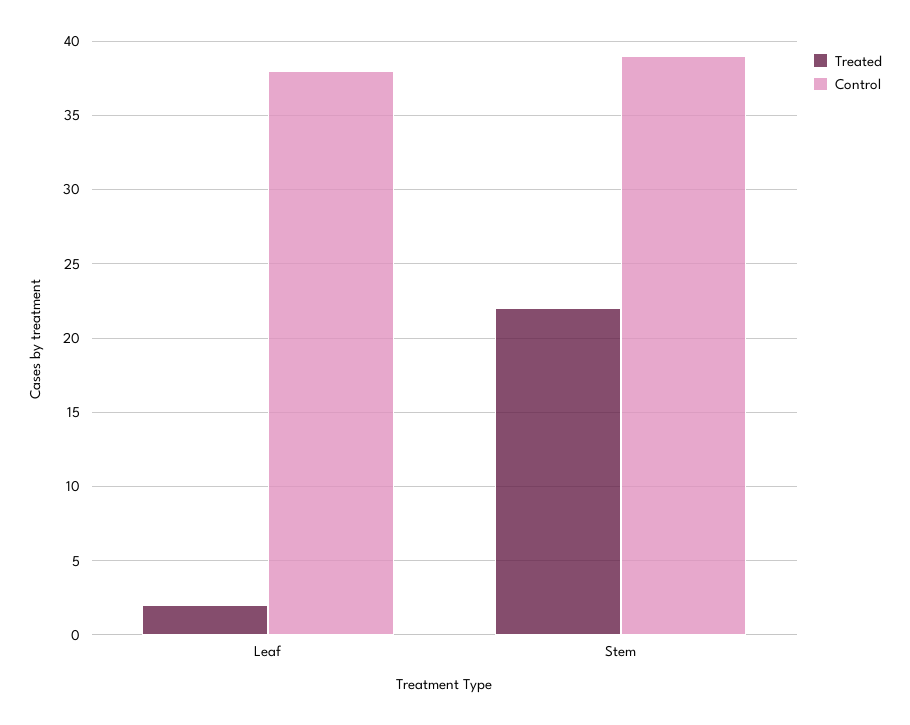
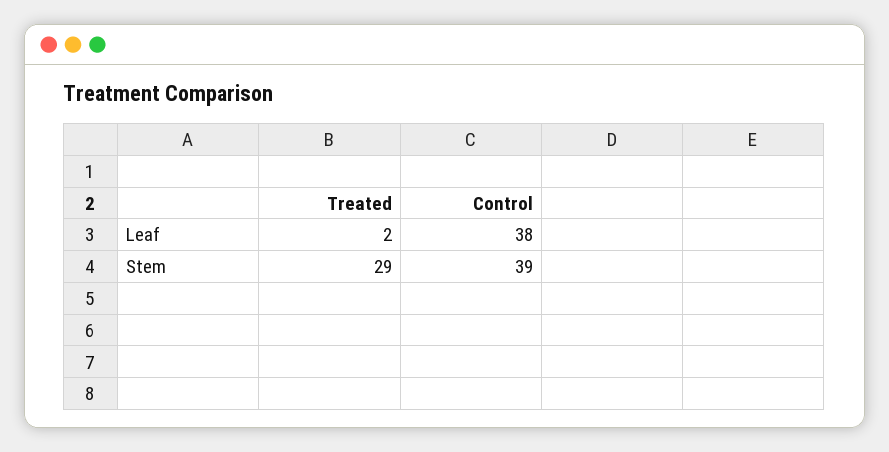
Treated, Stem: 22 -> 29

